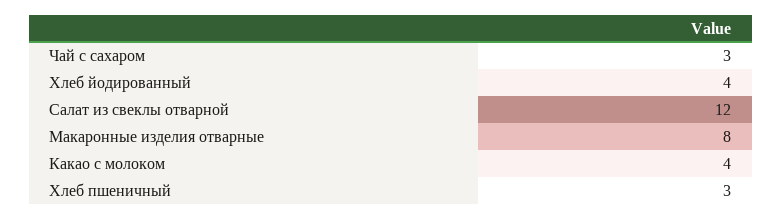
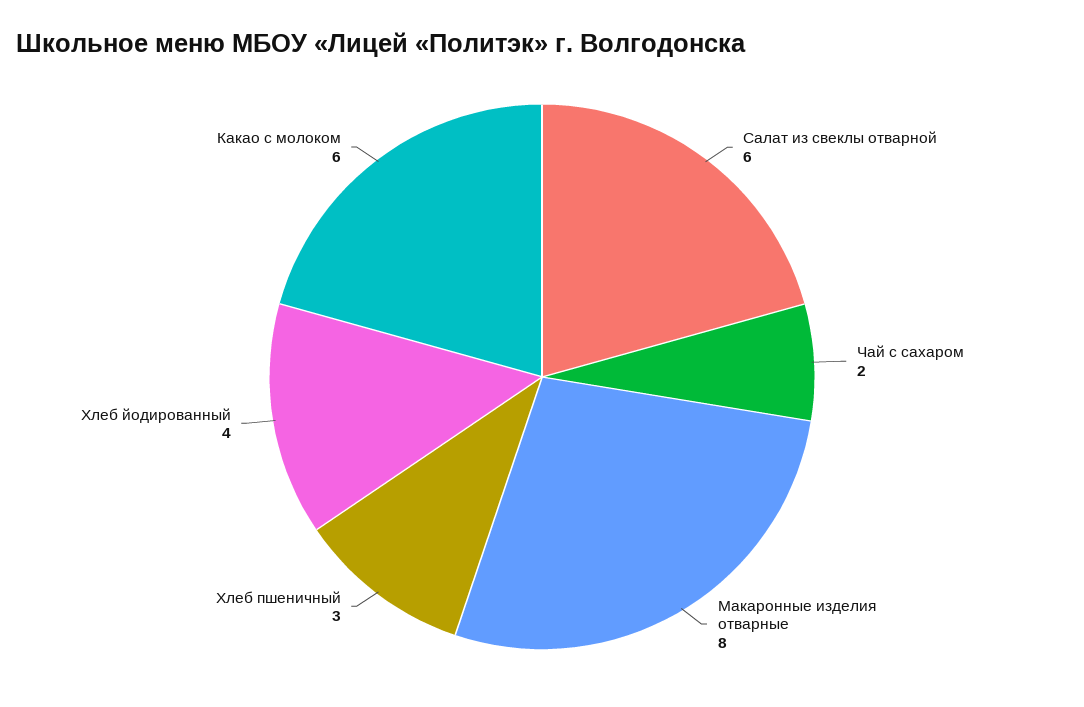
Чай с сахаром: 3 -> 2
Салат из свеклы отварной: 12 -> 6
Какао с молоком: 4 -> 6

